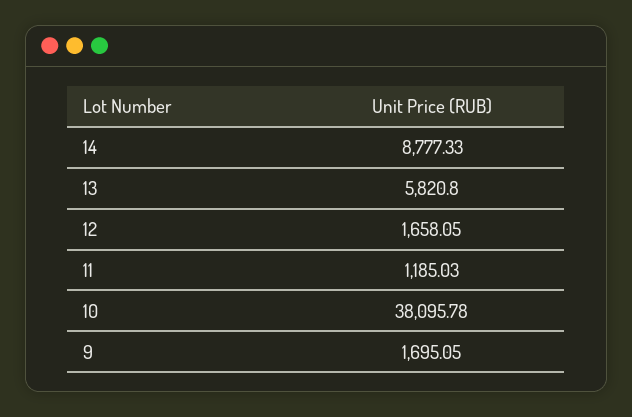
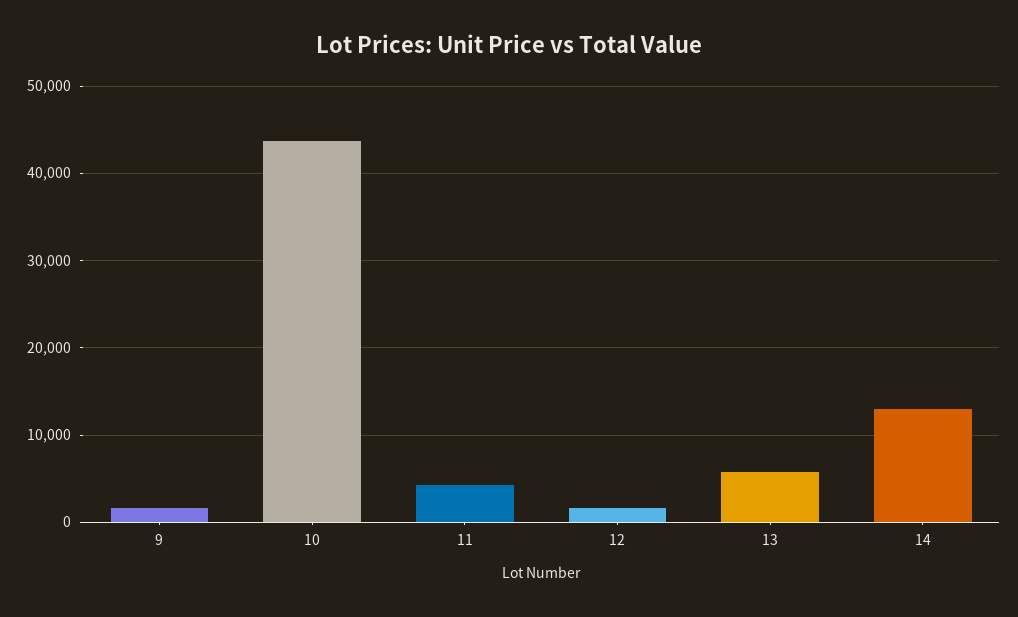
14: 8777.33 -> 13000
11: 1185.03 -> 4000
10: 38095.78 -> 44000

